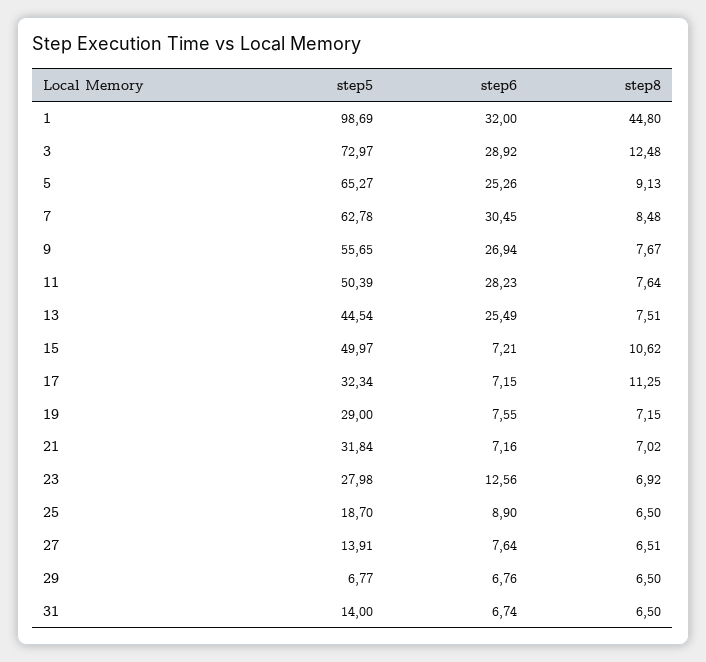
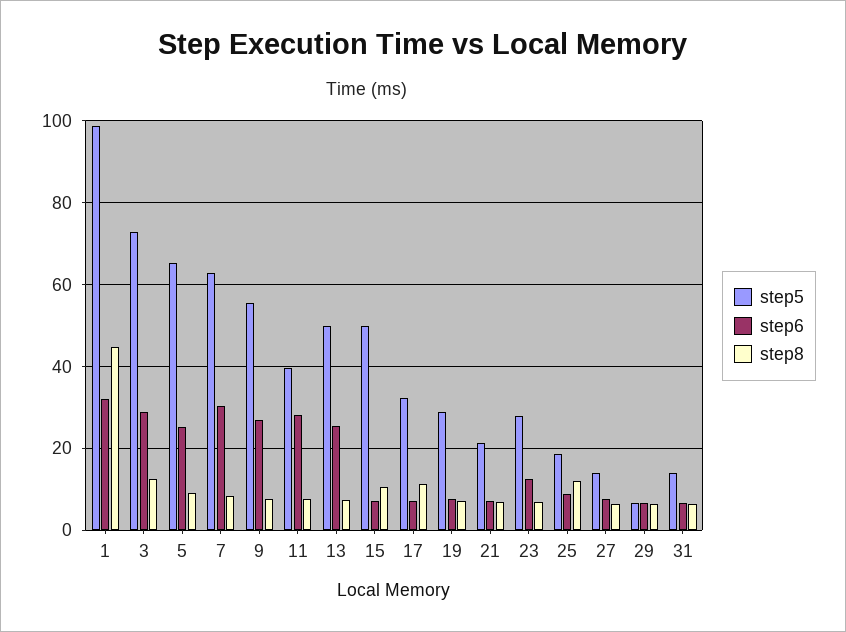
step5, 11: 50.39 -> 40
step5, 13: 44.54 -> 50
step5, 21: 31.84 -> 22
step8, 25: 6.5 -> 12

